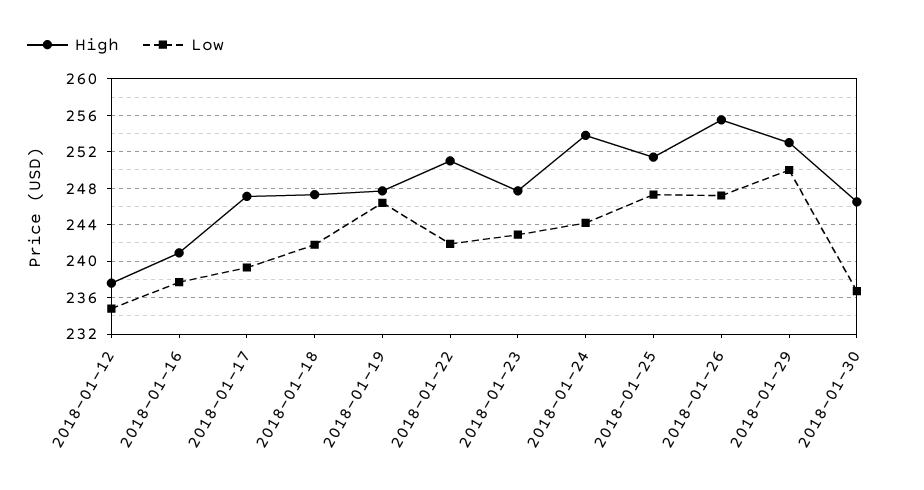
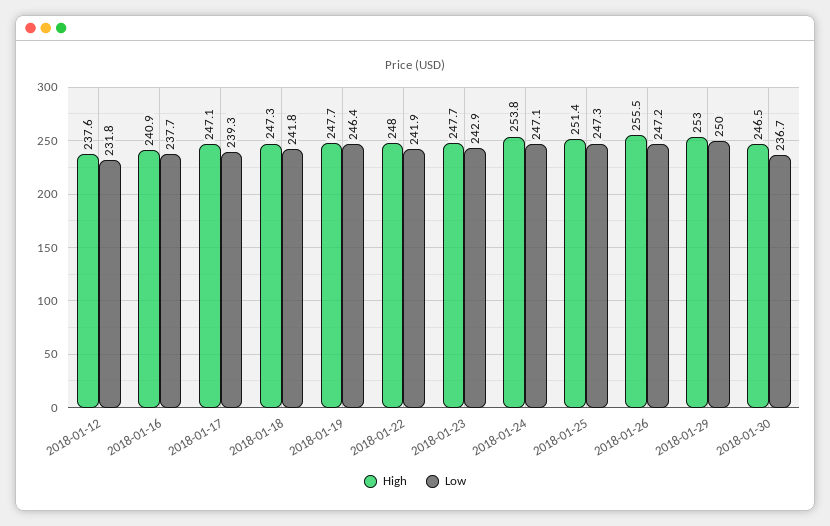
Low, 2018-01-12: 235 -> 231.8
High, 2018-01-22: 251 -> 248
Low, 2018-01-24: 244 -> 247.1

